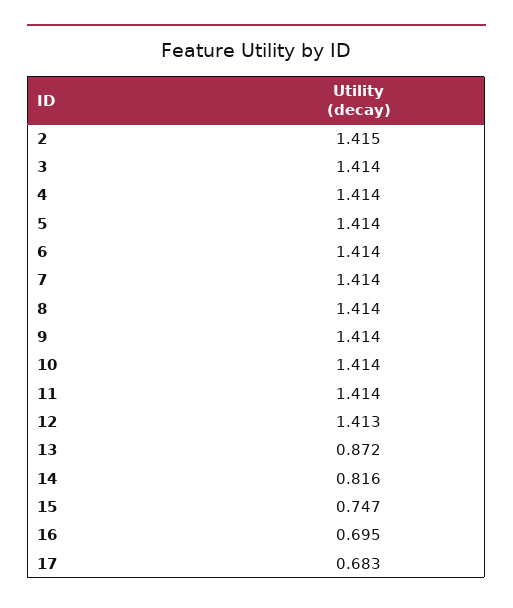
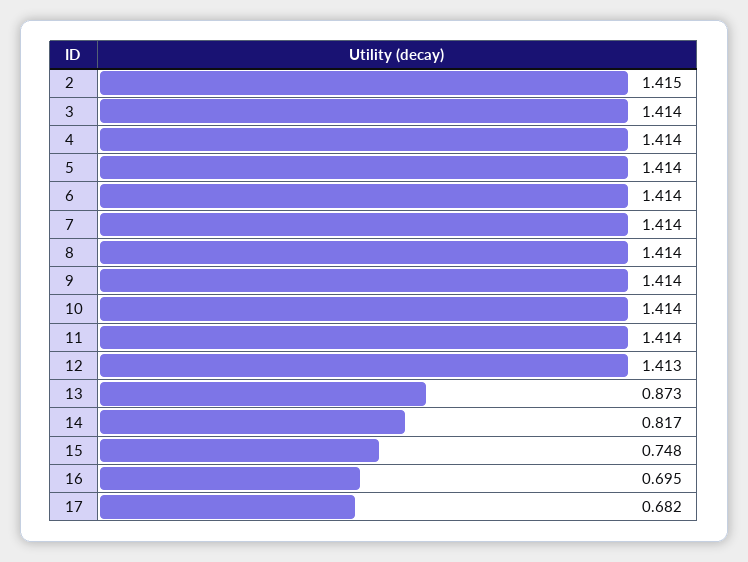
13: 0.872 -> 0.873
14: 0.816 -> 0.817
15: 0.747 -> 0.748
17: 0.683 -> 0.682

